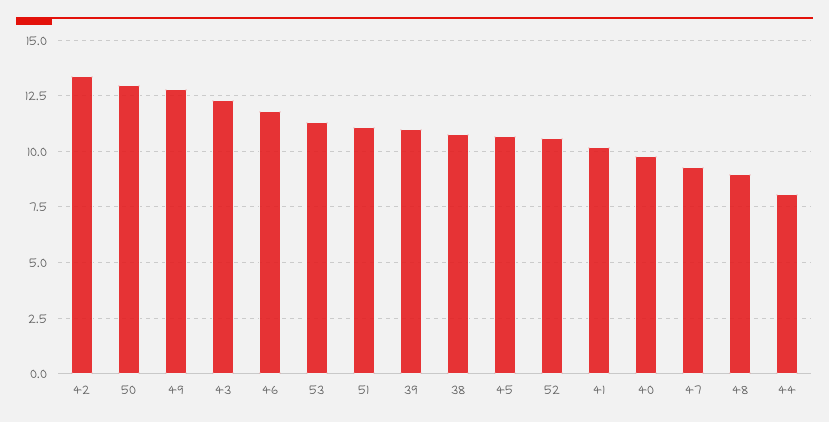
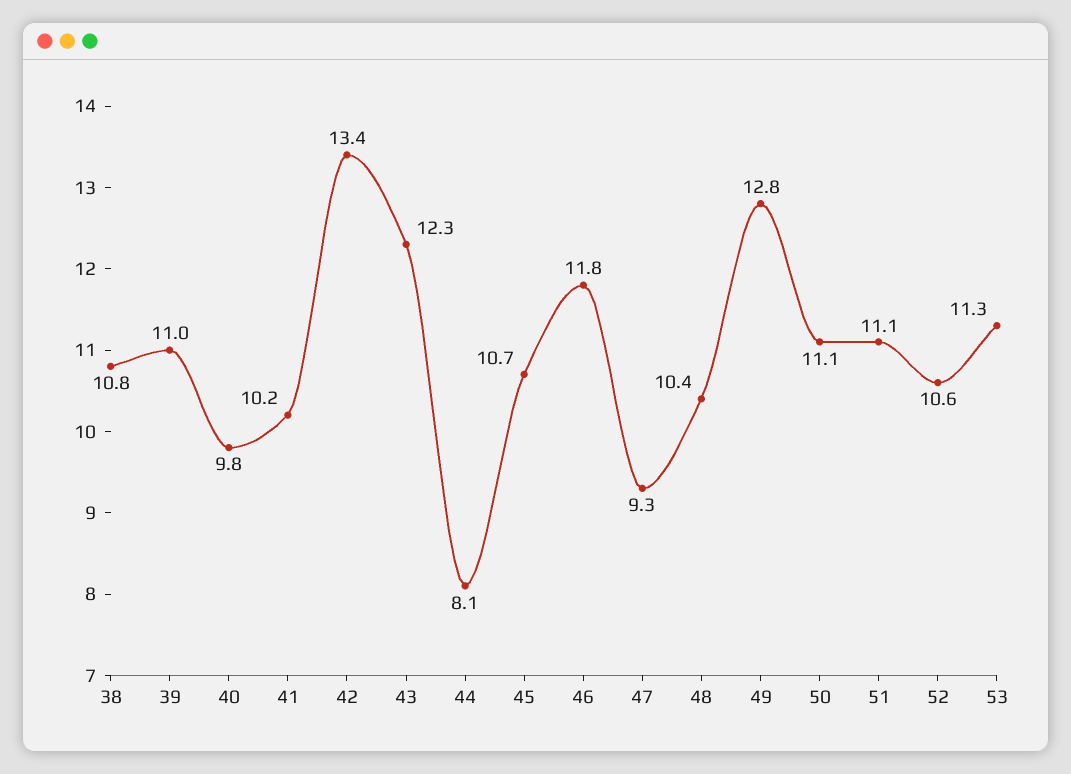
50: 13 -> 11.1
48: 9 -> 10.4

